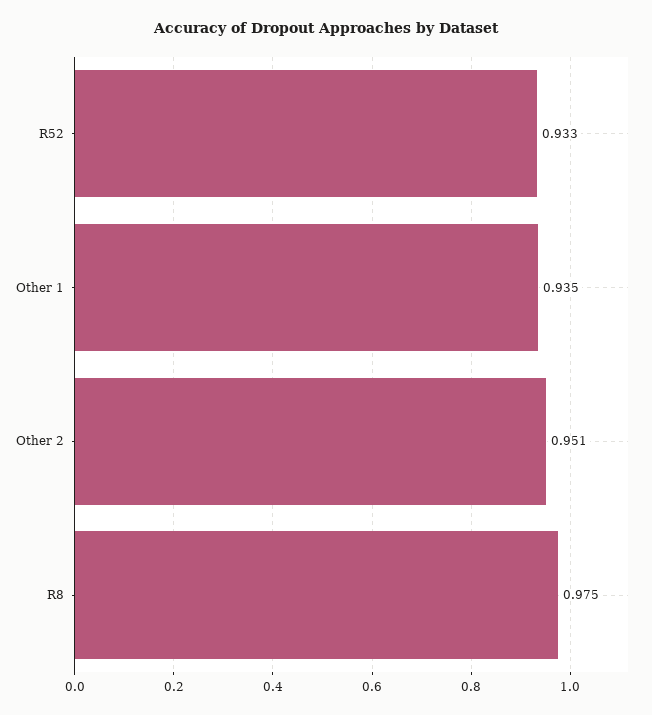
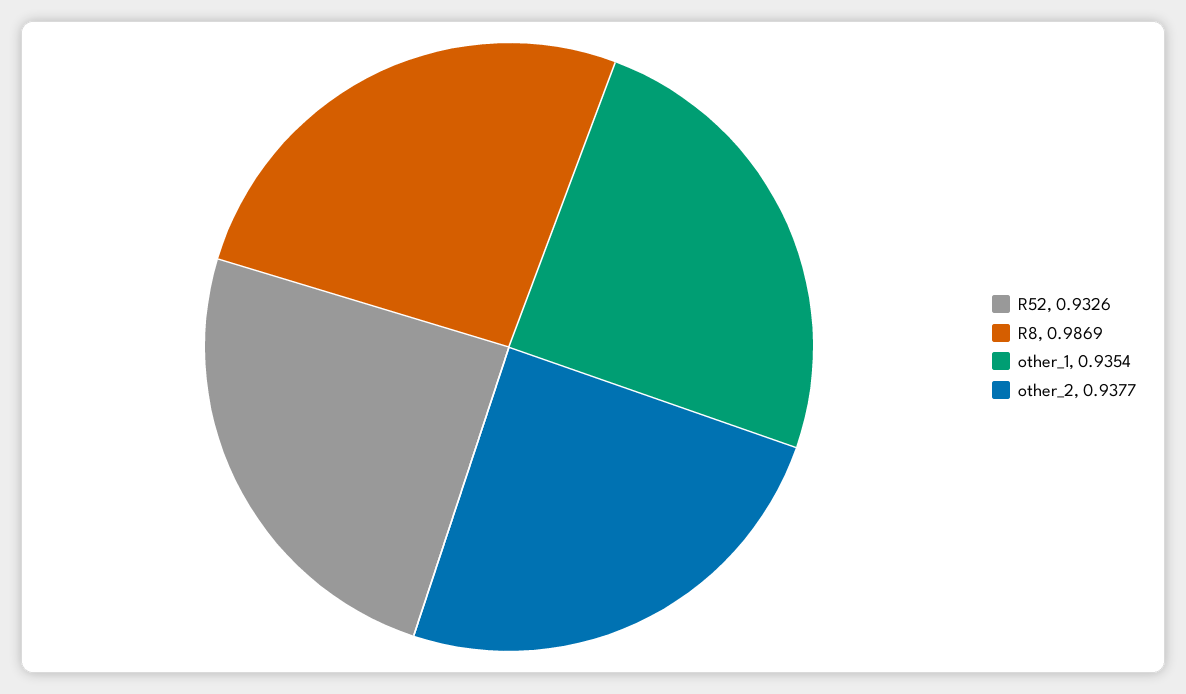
Other 2: 0.951 -> 0.9377
R8: 0.975 -> 0.9869

